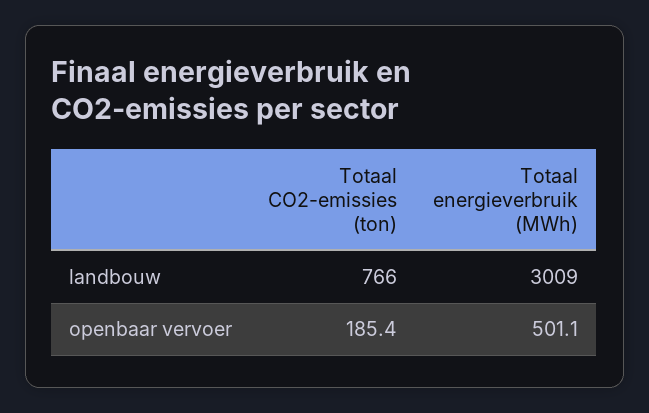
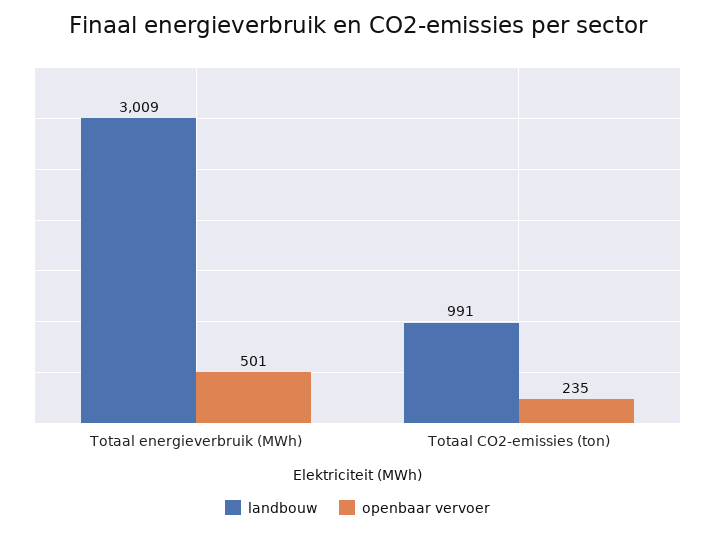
landbouw, Totaal CO2-emissies (ton): 766 -> 991
openbaar vervoer, Totaal CO2-emissies (ton): 185.4 -> 235

